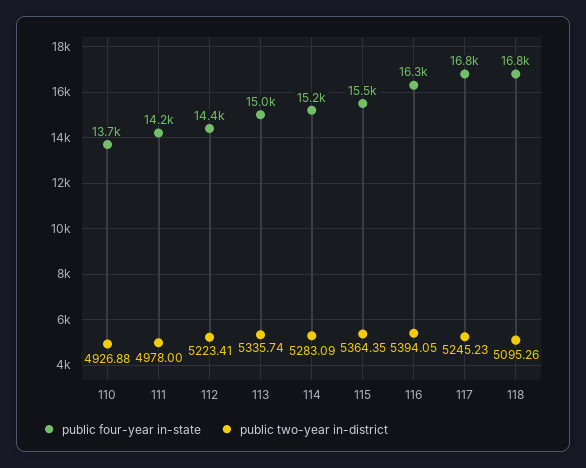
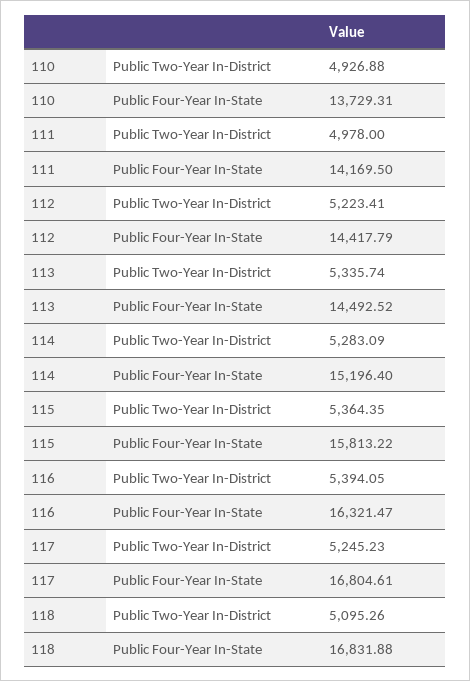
public four-year in-state, 113: 15000 -> 14492.52
public four-year in-state, 115: 15500 -> 15813.22

